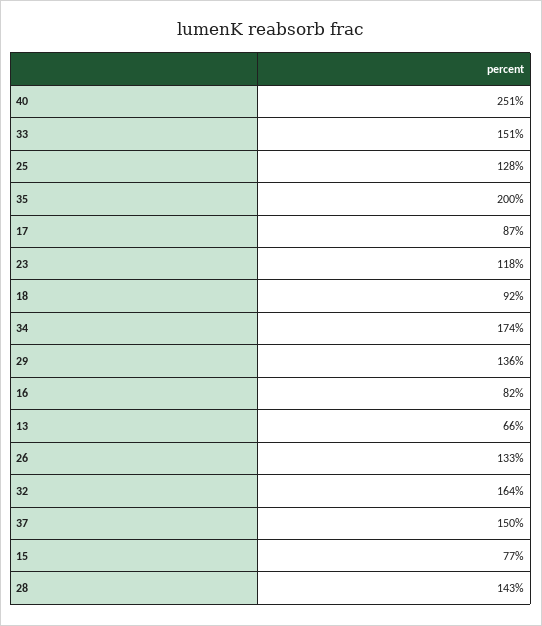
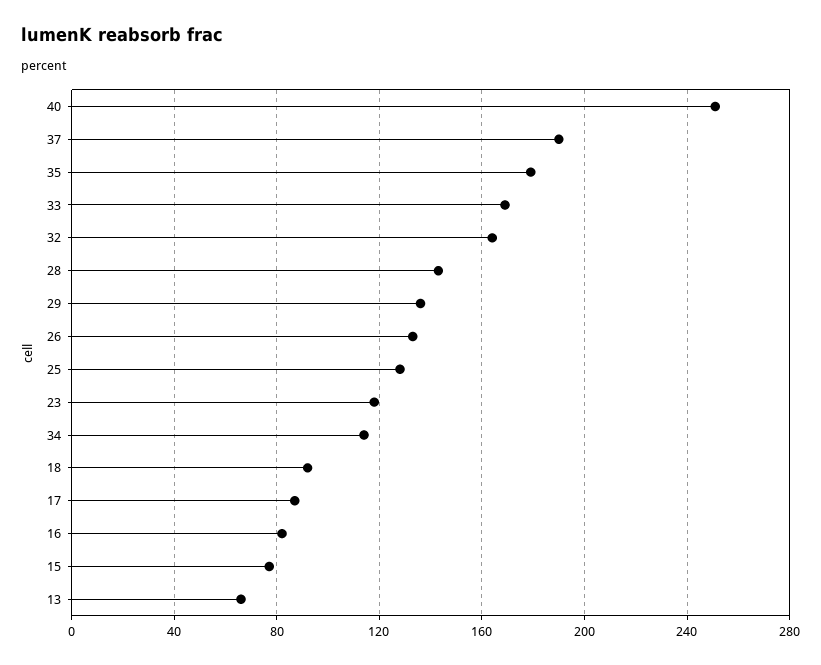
33: 151 -> 170
35: 200 -> 180
34: 174 -> 115
37: 150 -> 190

